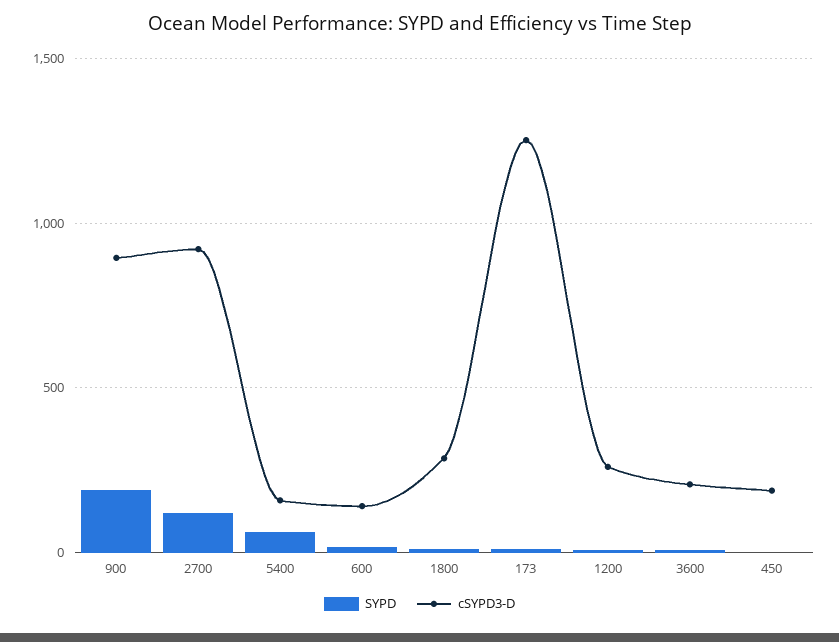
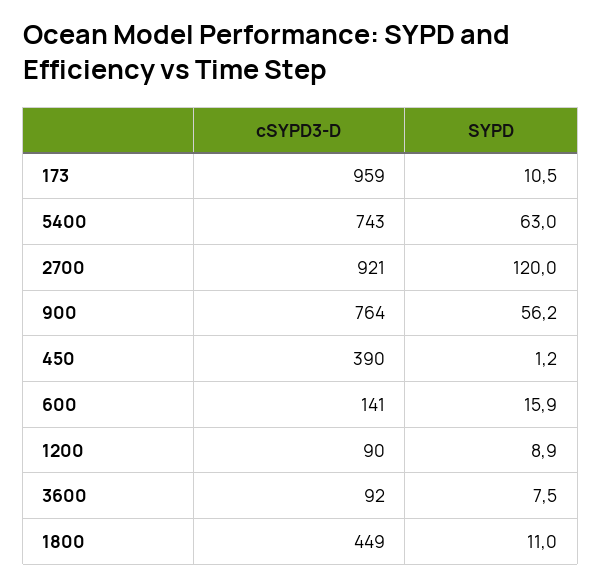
SYPD, 900: 200 -> 56.2
cSYPD3-D, 900: 900 -> 764
cSYPD3-D, 5400: 150 -> 743
cSYPD3-D, 1800: 300 -> 449
cSYPD3-D, 173: 1250 -> 959
cSYPD3-D, 1200: 250 -> 90
cSYPD3-D, 3600: 200 -> 92
cSYPD3-D, 450: 200 -> 390

